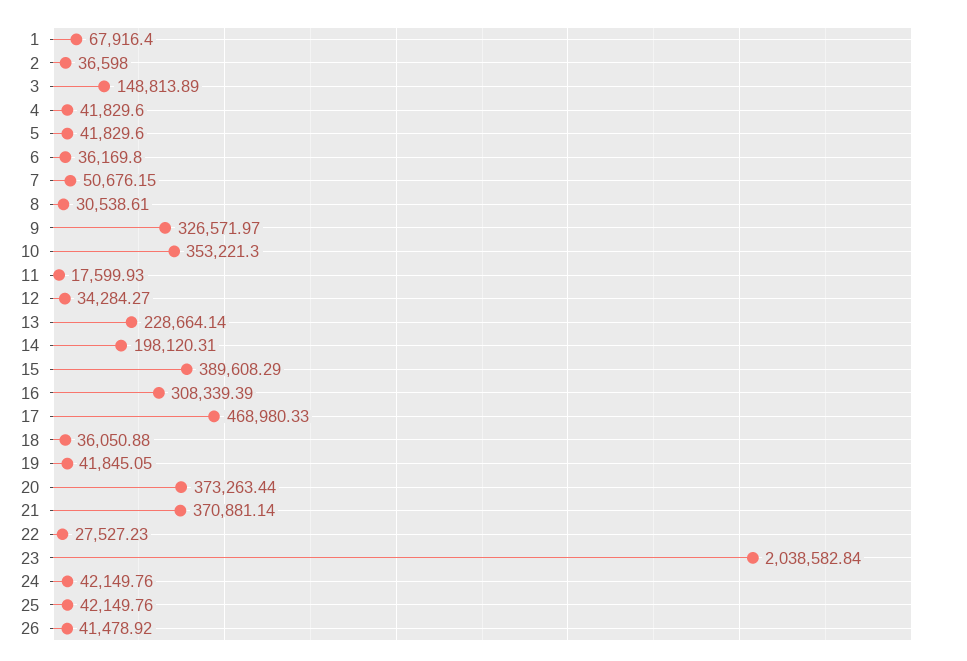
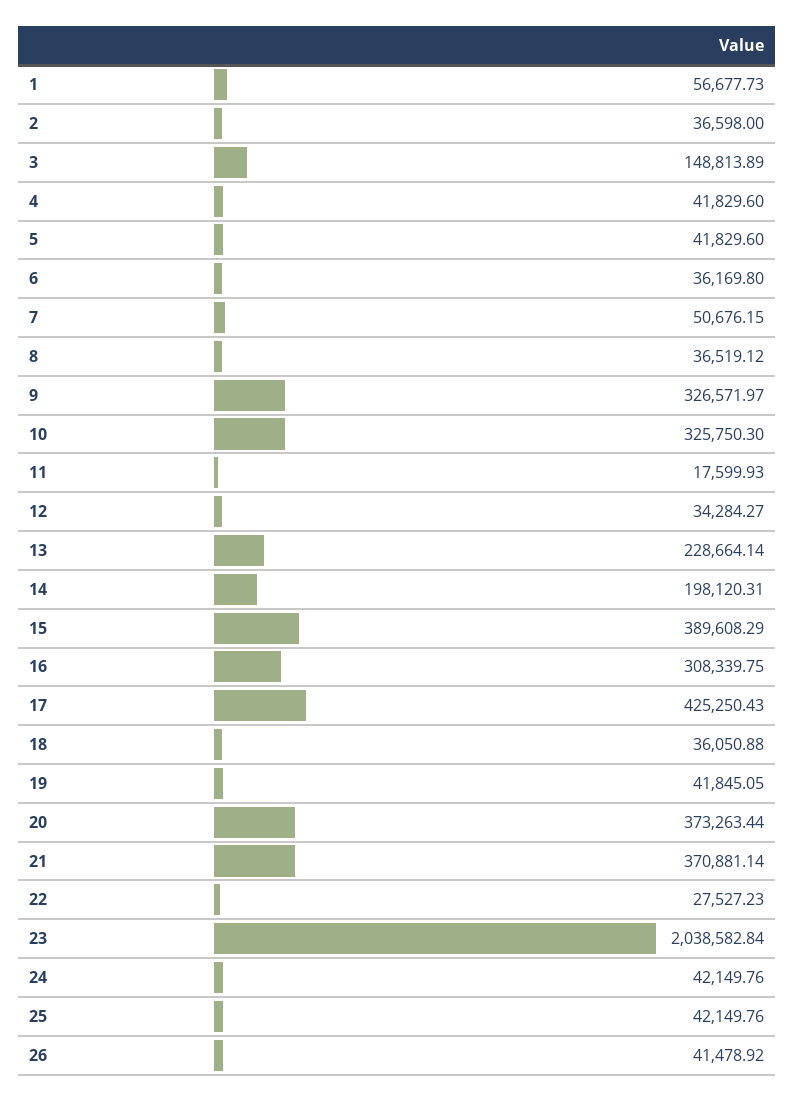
1: 67916.4 -> 56677.73
8: 30538.61 -> 36519.12
10: 353221.3 -> 325750.3
16: 308339.39 -> 308339.75
17: 468980.33 -> 425250.43

